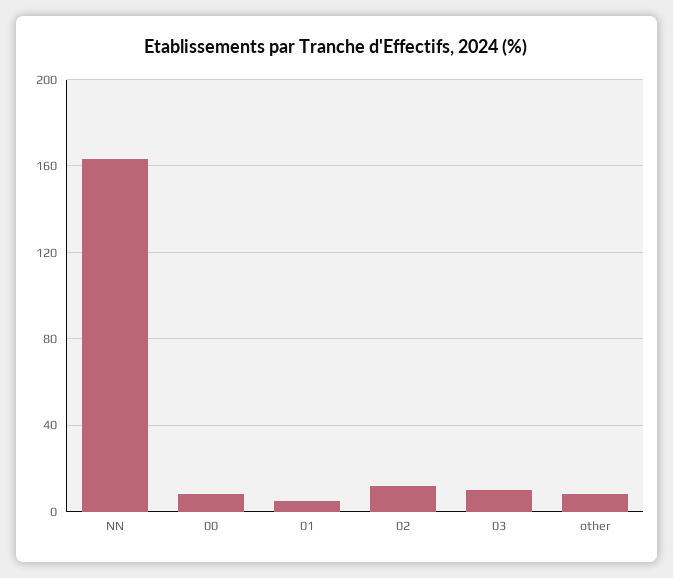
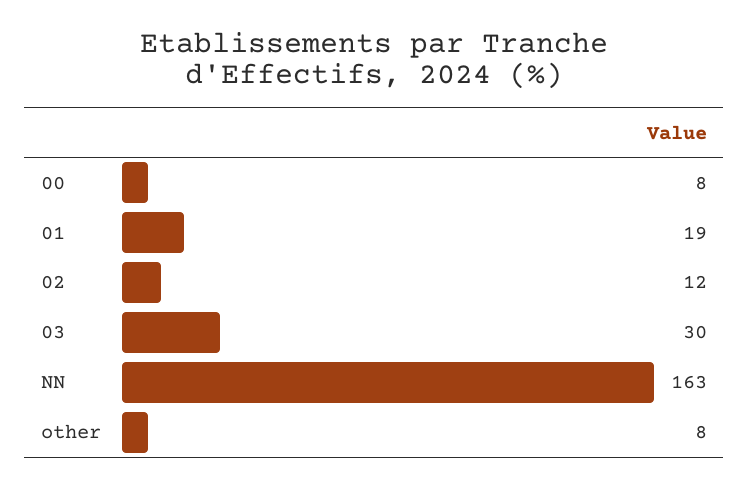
01: 5 -> 19
03: 10 -> 30

